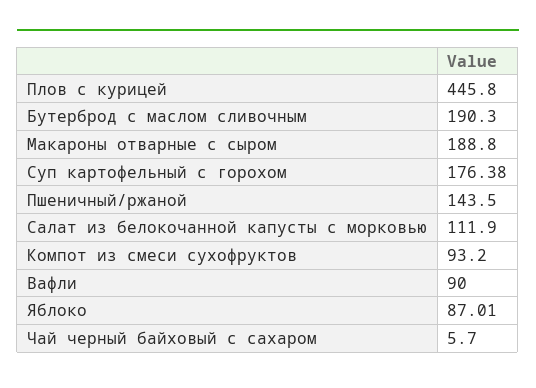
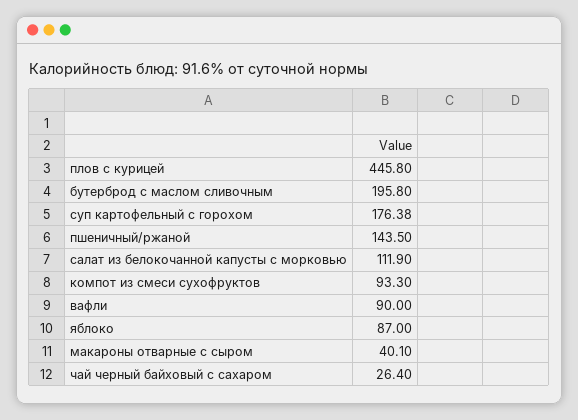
Бутерброд с маслом сливочным: 190.3 -> 195.8
Макароны отварные с сыром: 188.8 -> 40.1
Компот из смеси сухофруктов: 93.2 -> 93.3
Яблоко: 87.01 -> 87
Чай черный байховый с сахаром: 5.7 -> 26.4

